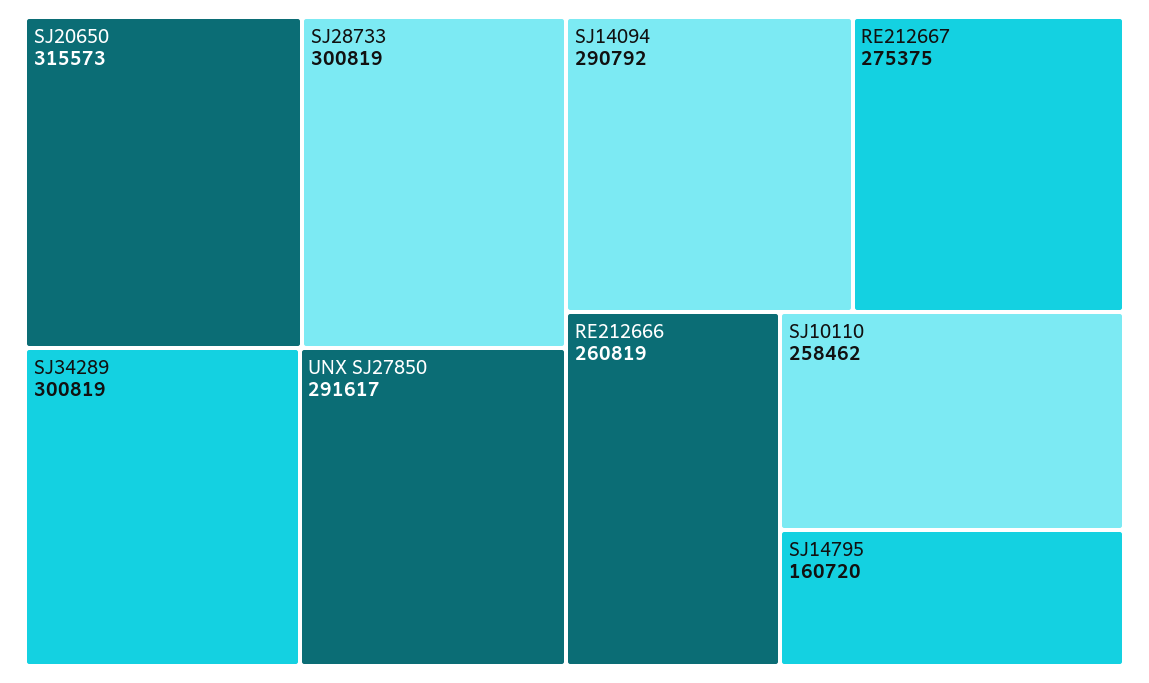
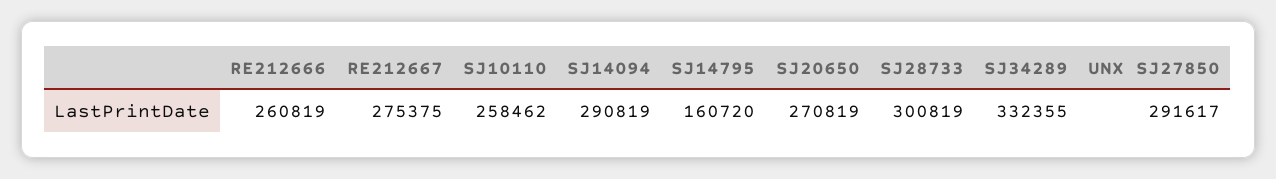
SJ20650: 315573 -> 270819
SJ34289: 300819 -> 332355
SJ14094: 290792 -> 290819

